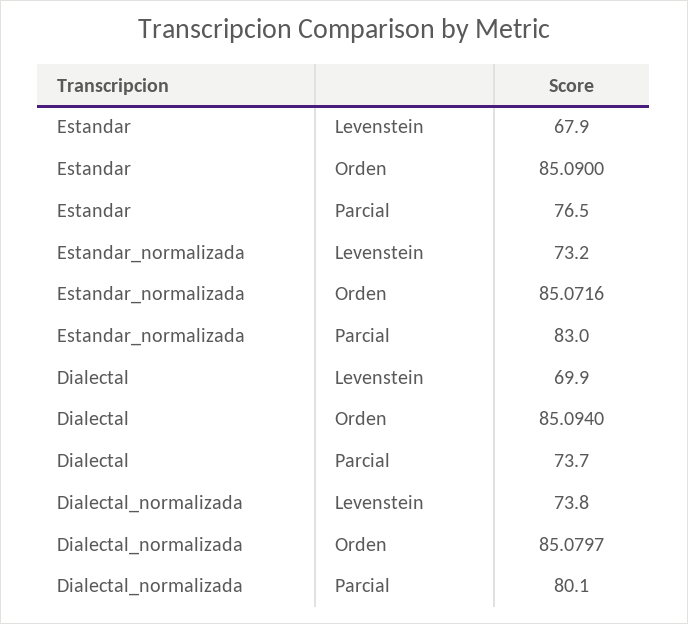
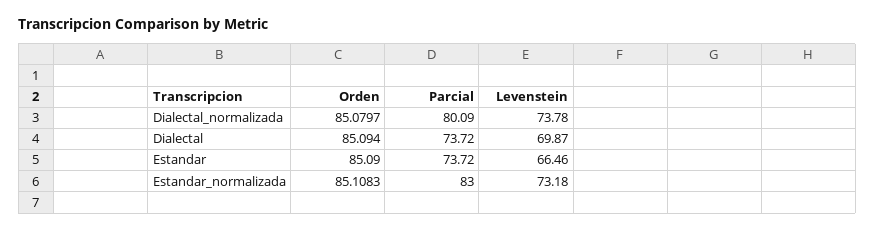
Estandar, Levenstein: 67.9 -> 66.46
Estandar, Parcial: 76.5 -> 73.72
Estandar_normalizada, Orden: 85.0716 -> 85.1083

